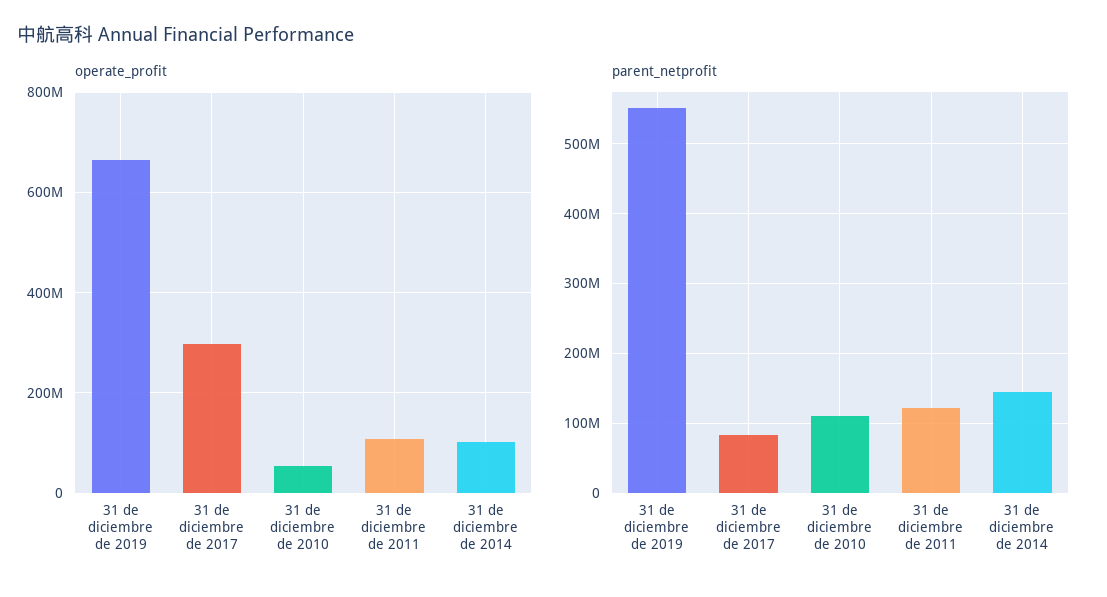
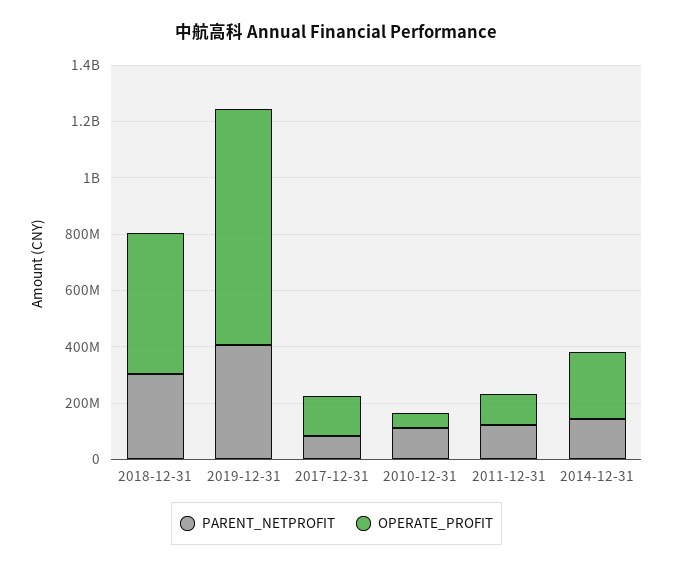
operate_profit, 31 de diciembre de 2019: 660000000 -> 850000000
operate_profit, 31 de diciembre de 2017: 300000000 -> 150000000
operate_profit, 31 de diciembre de 2014: 100000000 -> 250000000
parent_netprofit, 31 de diciembre de 2019: 550000000 -> 400000000
parent_netprofit, 2018-12-31: none -> 300000000
operate_profit, 2018-12-31: none -> 500000000

